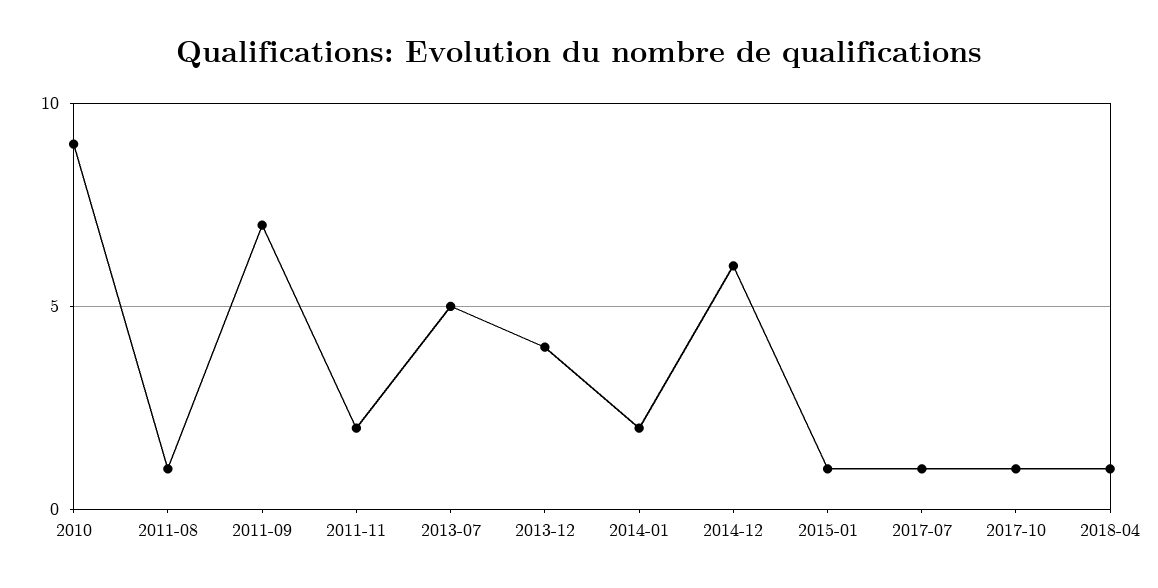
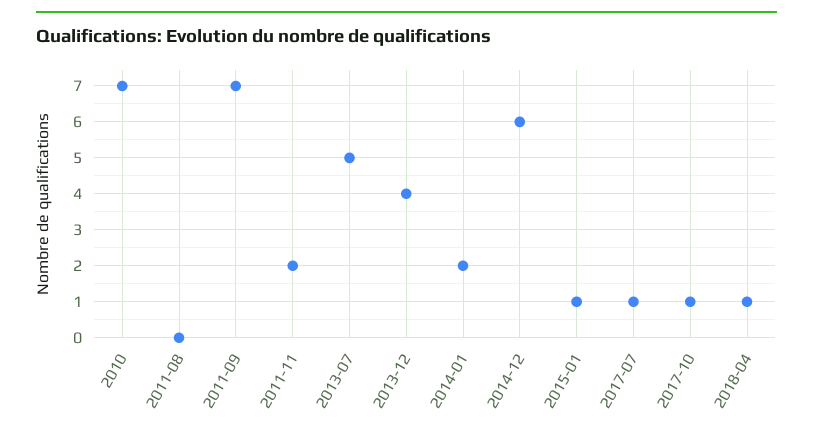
2010: 9 -> 7
2011-08: 1 -> 0

